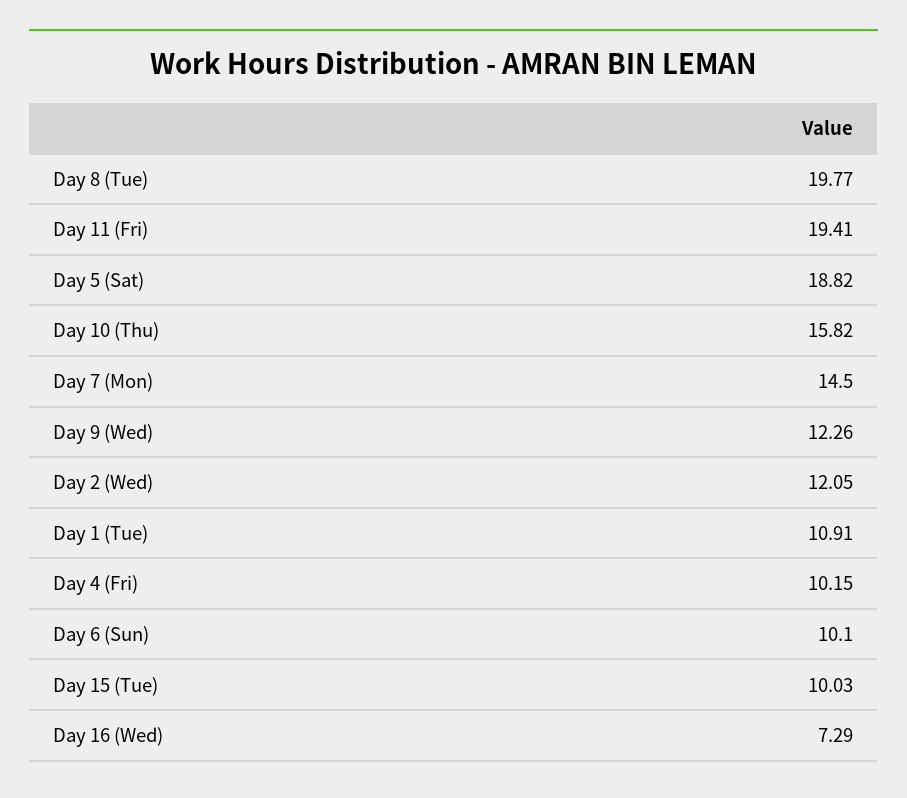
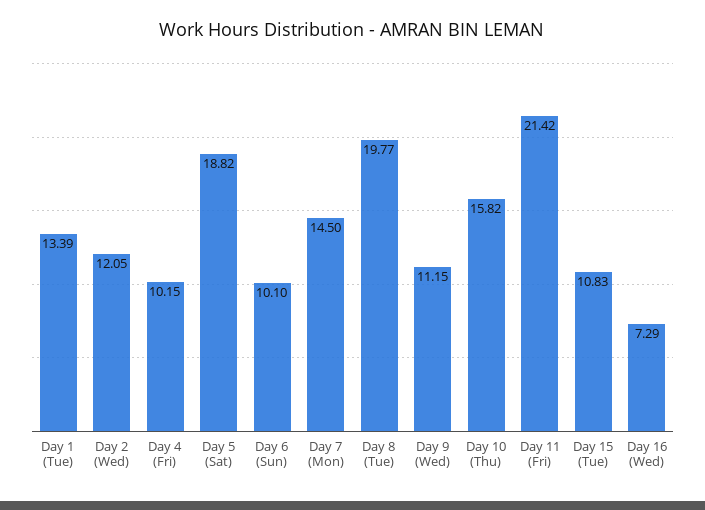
Day 11 (Fri): 19.41 -> 21.42
Day 9 (Wed): 12.26 -> 11.15
Day 1 (Tue): 10.91 -> 13.39
Day 15 (Tue): 10.03 -> 10.83

